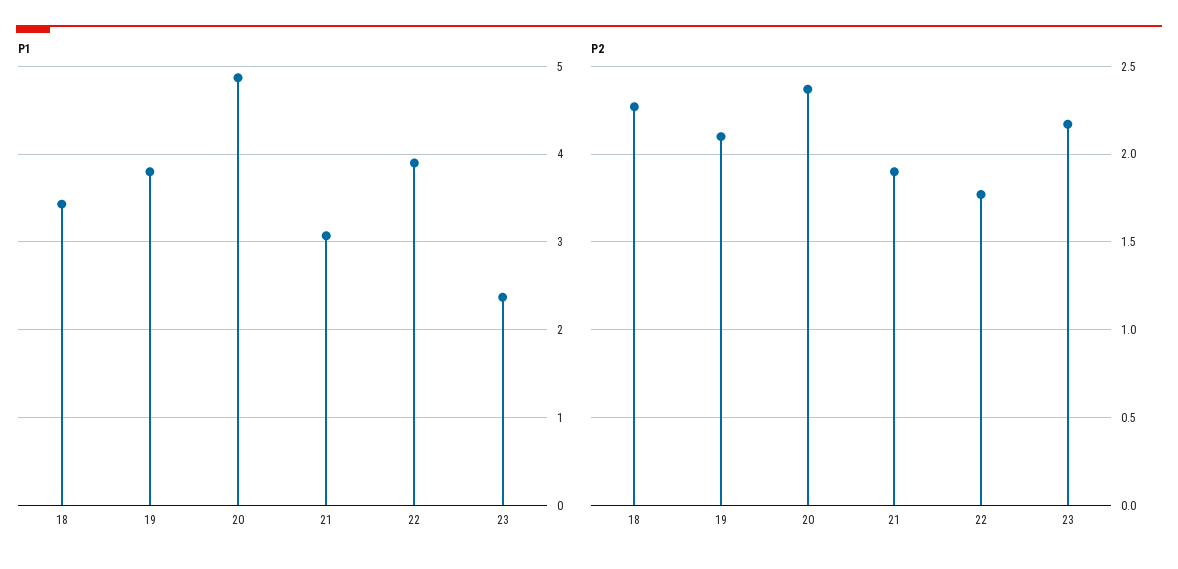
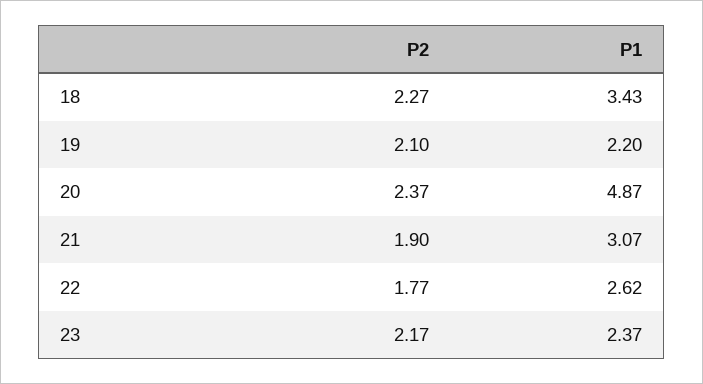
P1, 19: 3.8 -> 2.2
P1, 22: 3.9 -> 2.62

